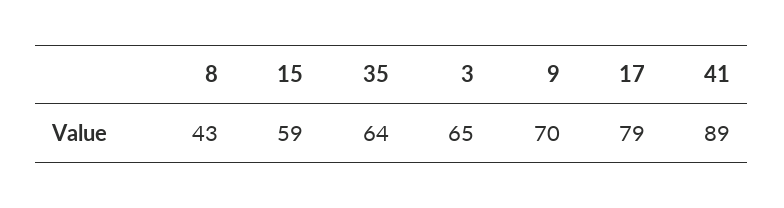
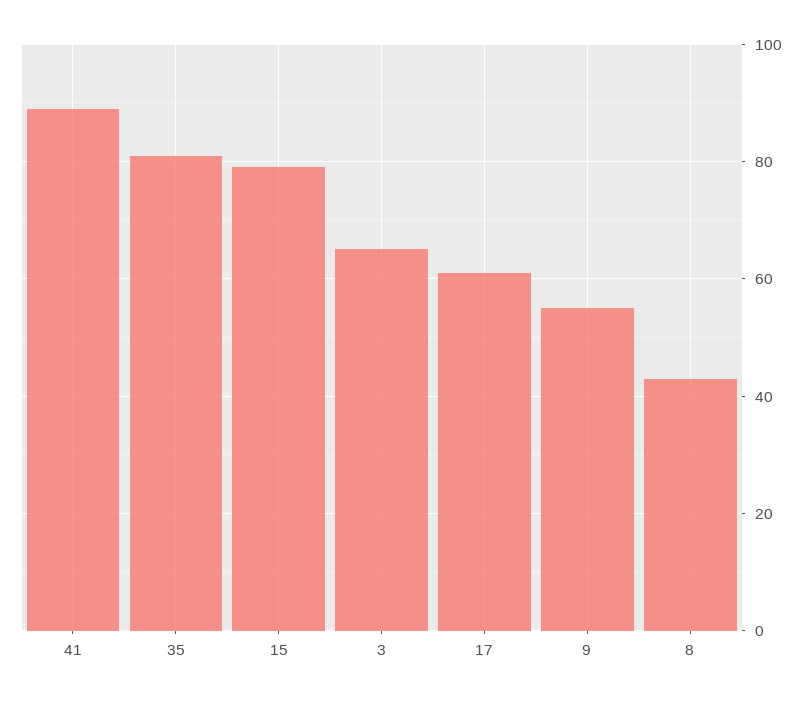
15: 59 -> 80
35: 64 -> 80
9: 70 -> 55
17: 79 -> 60

